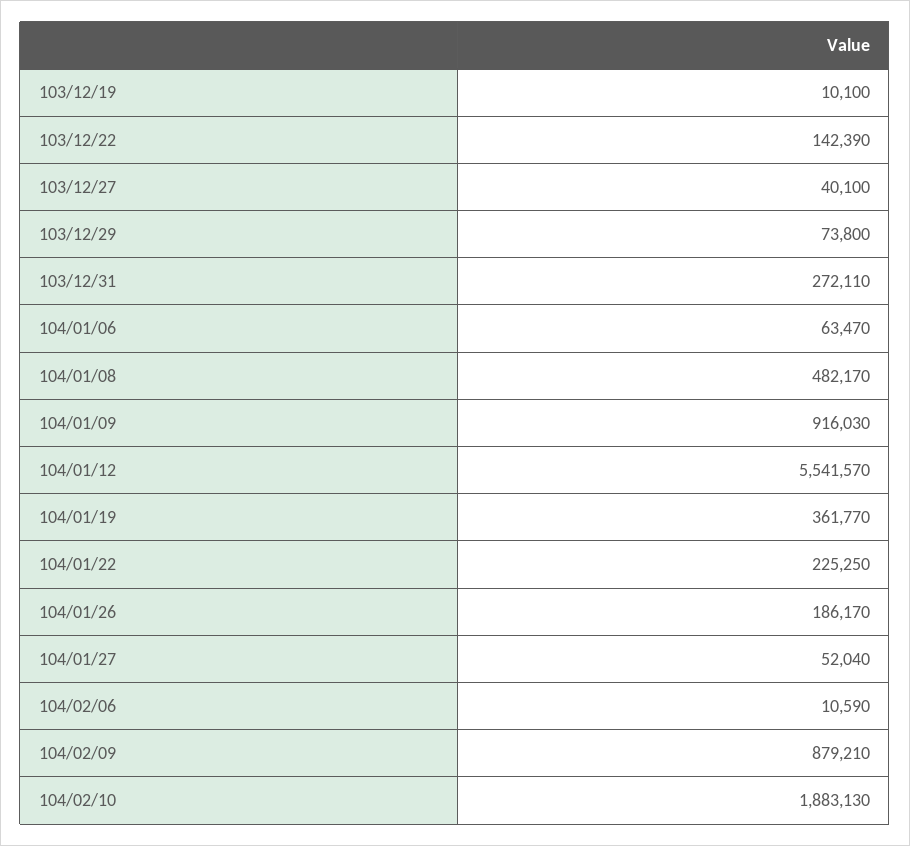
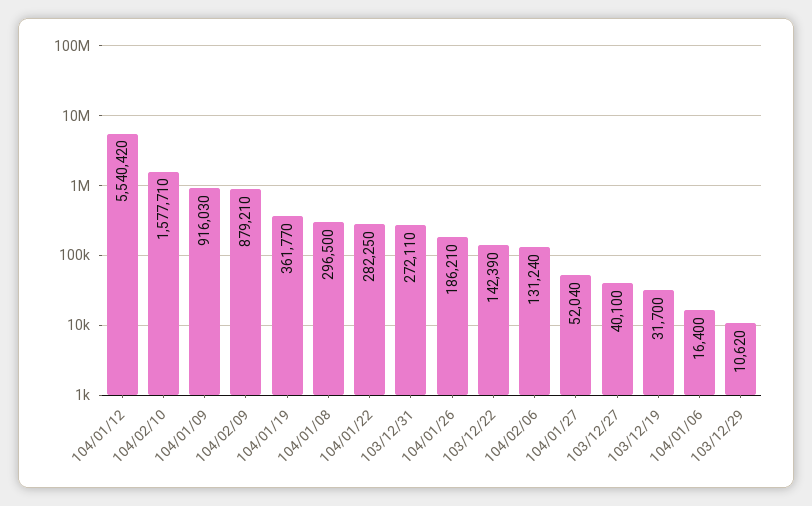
103/12/19: 10100 -> 31700
103/12/29: 73800 -> 10620
104/01/06: 63470 -> 16400
104/01/08: 482170 -> 296500
104/01/12: 5541570 -> 5540420
104/01/22: 225250 -> 282250
104/01/26: 186170 -> 186210
104/02/06: 10590 -> 131240
104/02/10: 1883130 -> 1577710

